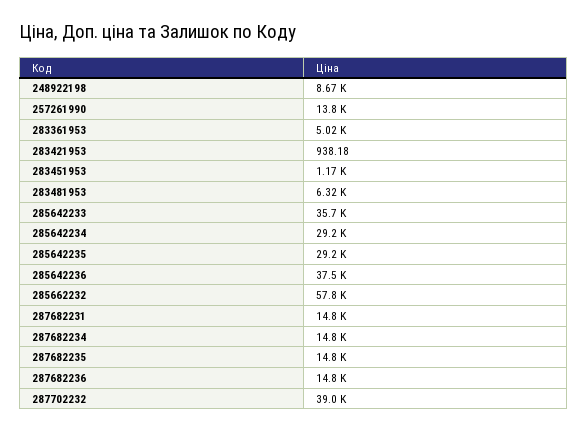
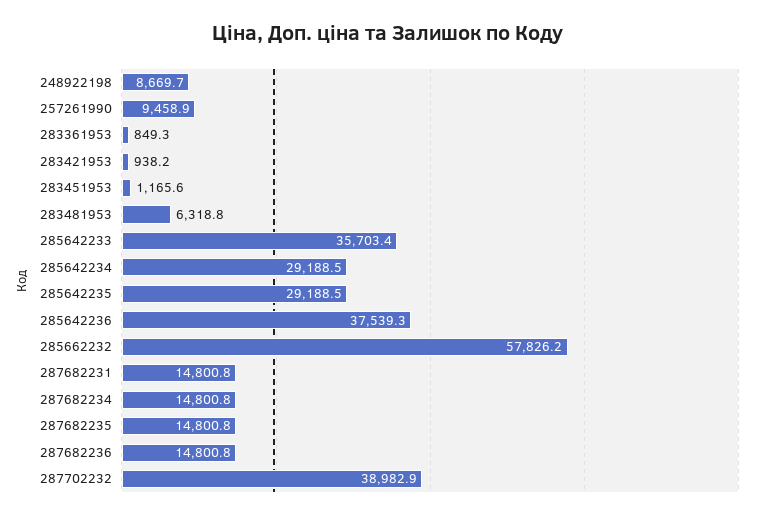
257261990: 13800 -> 9458.9
283361953: 5020 -> 849.3

